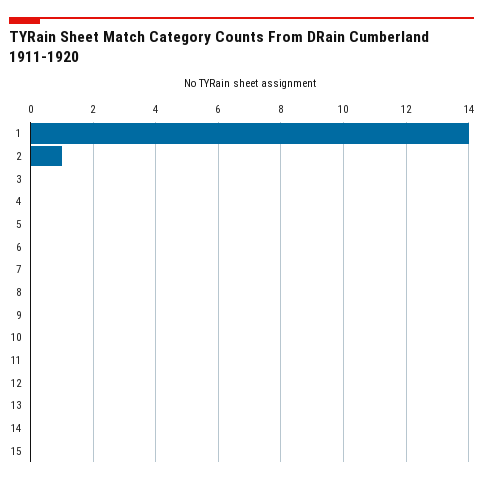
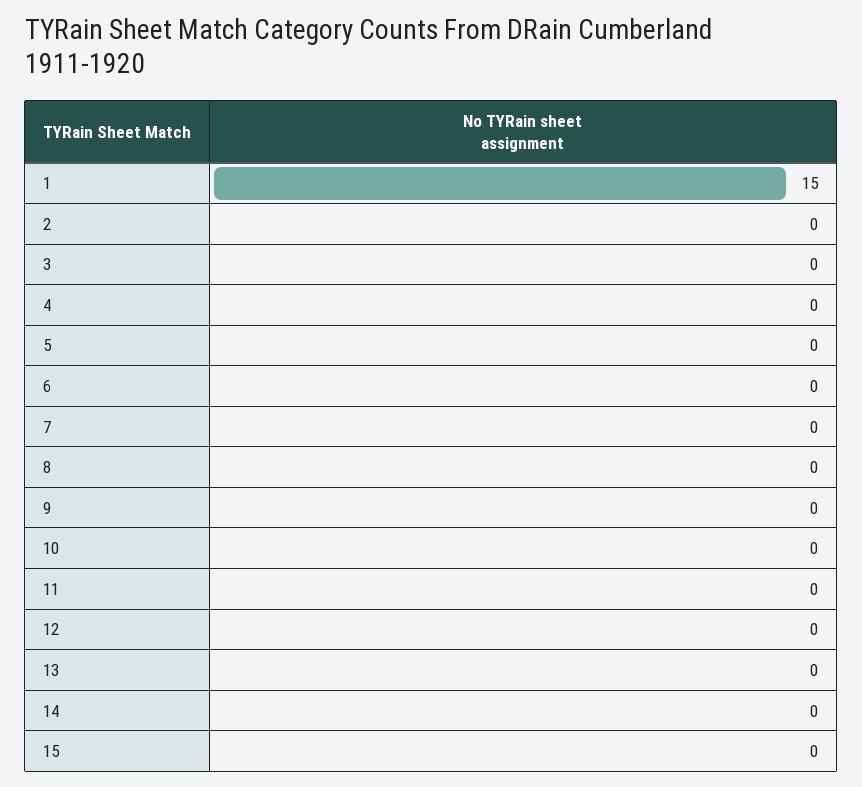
1: 14 -> 15
2: 1 -> 0

